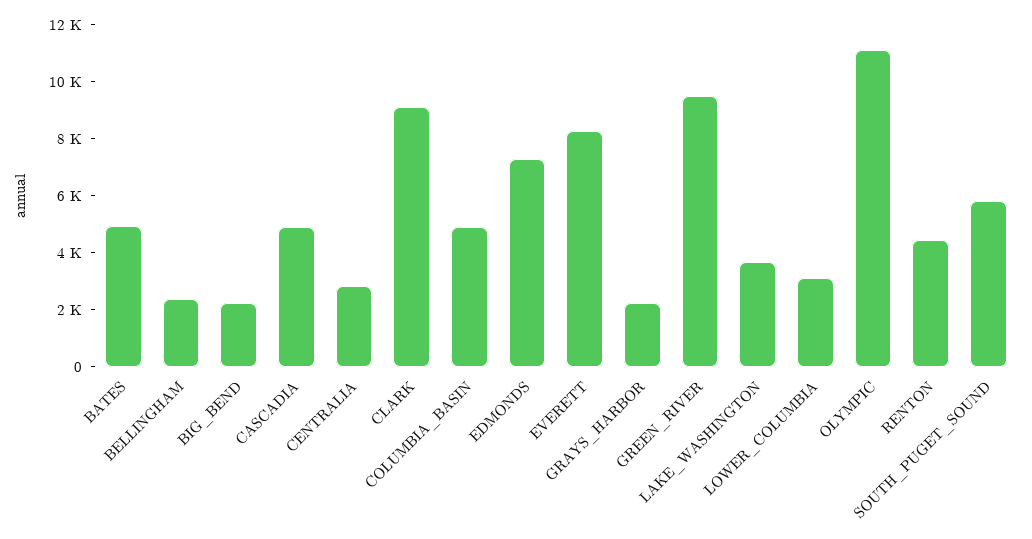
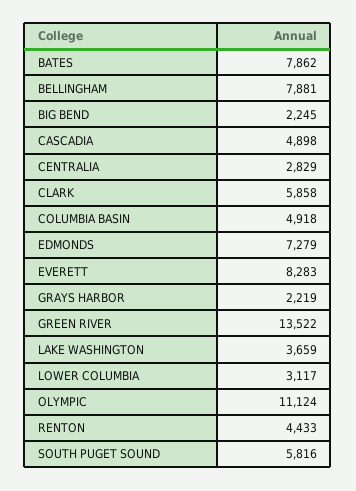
BATES: 5000 -> 7862
BELLINGHAM: 2500 -> 7881
CLARK: 9000 -> 5858
GREEN_RIVER: 9500 -> 13522

